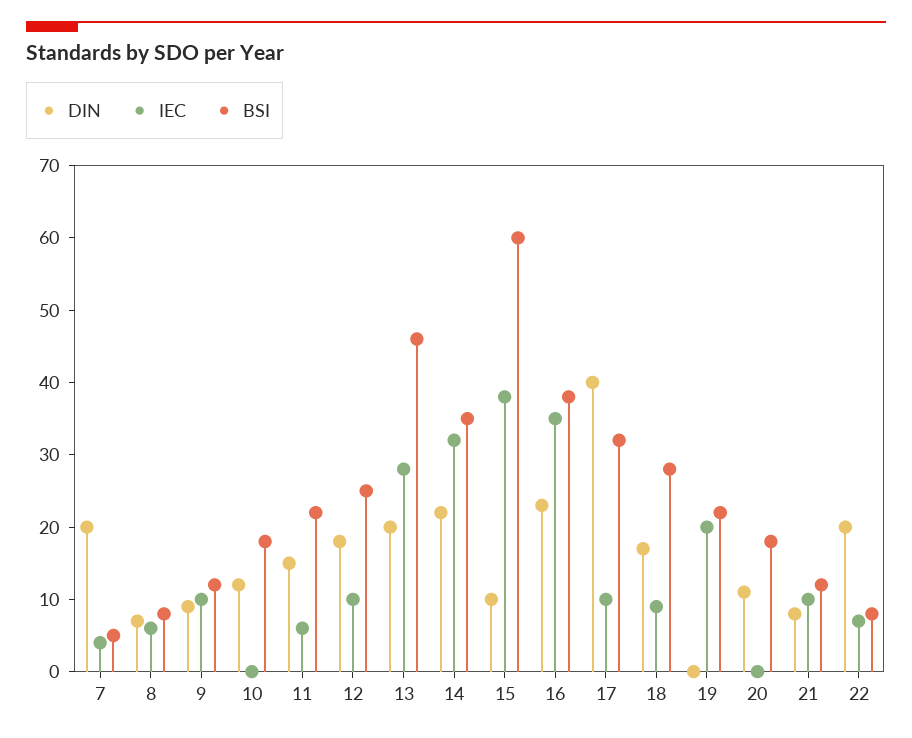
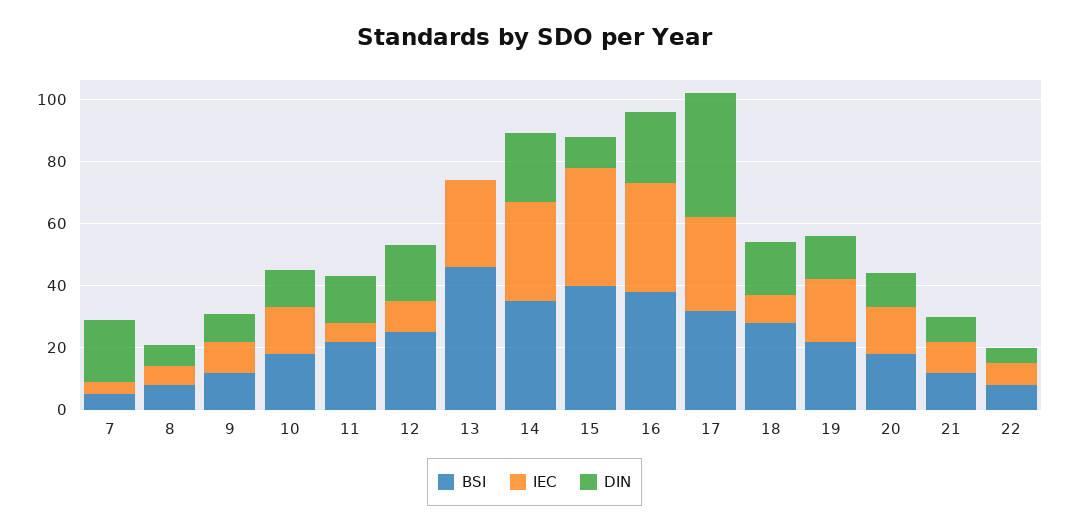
IEC, 10: 0 -> 15
DIN, 13: 20 -> 0
BSI, 15: 60 -> 40
IEC, 17: 10 -> 30
DIN, 19: 0 -> 15
IEC, 20: 0 -> 15
DIN, 22: 20 -> 5

